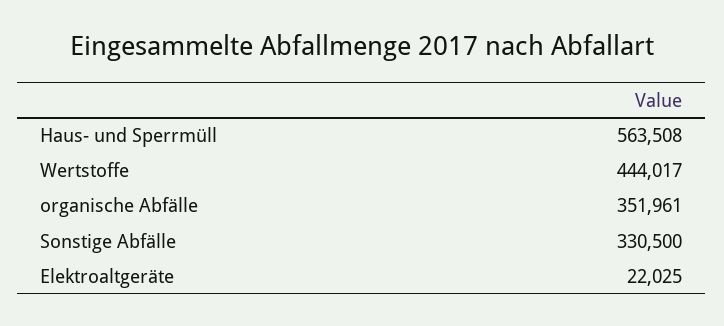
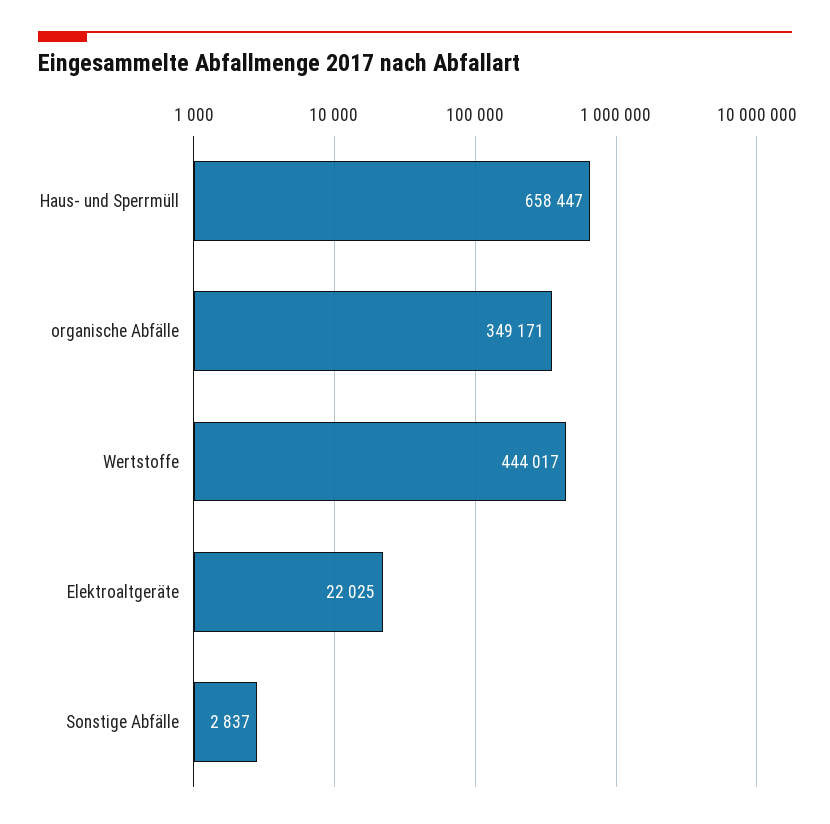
Haus- und Sperrmüll: 563508 -> 658447
organische Abfälle: 351961 -> 349171
Sonstige Abfälle: 330500 -> 2837

